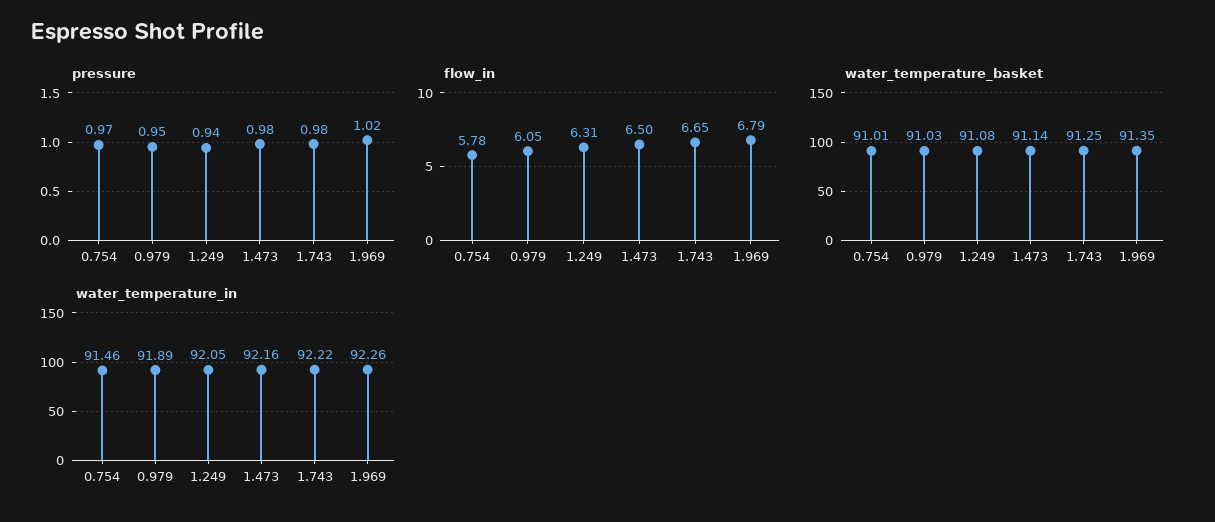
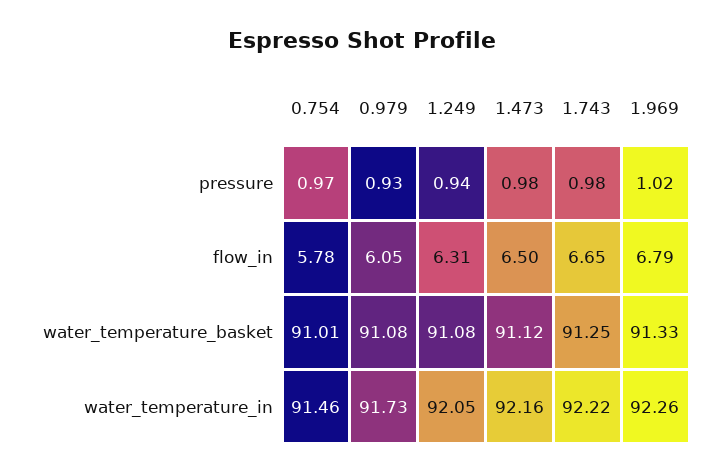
pressure, 0.979: 0.95 -> 0.93
water_temperature_basket, 0.979: 91.03 -> 91.08
water_temperature_basket, 1.473: 91.14 -> 91.12
water_temperature_basket, 1.969: 91.35 -> 91.33
water_temperature_in, 0.979: 91.89 -> 91.73

